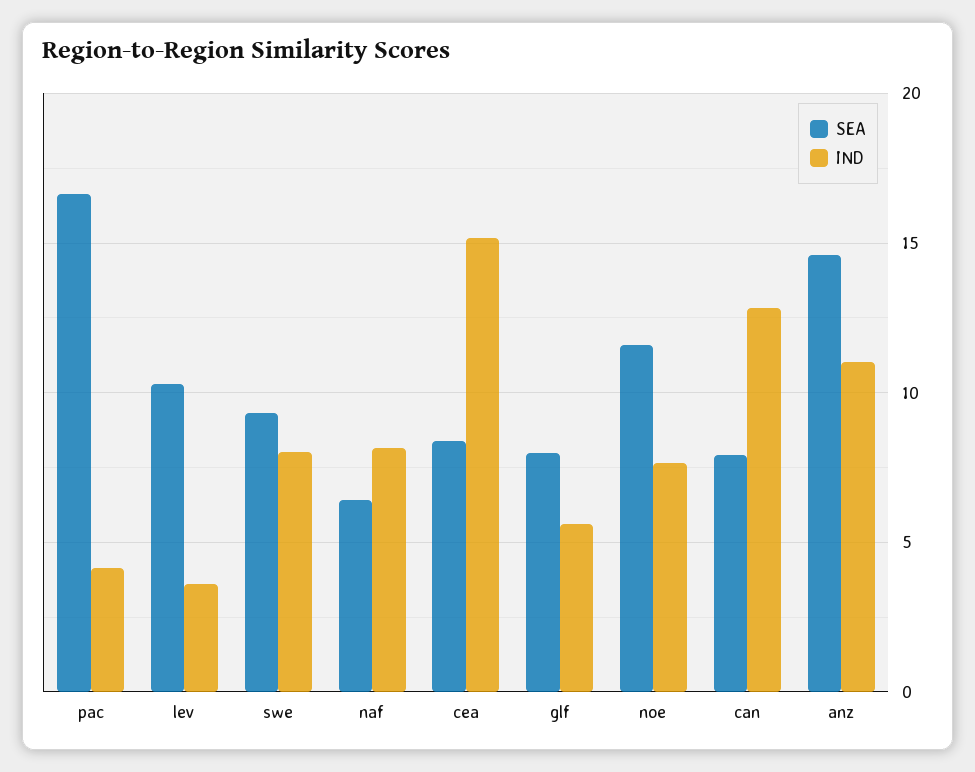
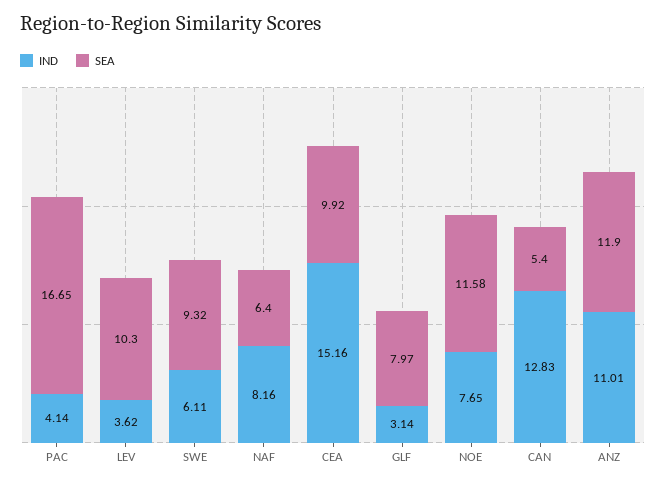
IND, swe: 8 -> 6.11
SEA, cea: 8.5 -> 9.92
IND, glf: 5.5 -> 3.14
SEA, can: 8 -> 5.4
SEA, anz: 14.5 -> 11.9

